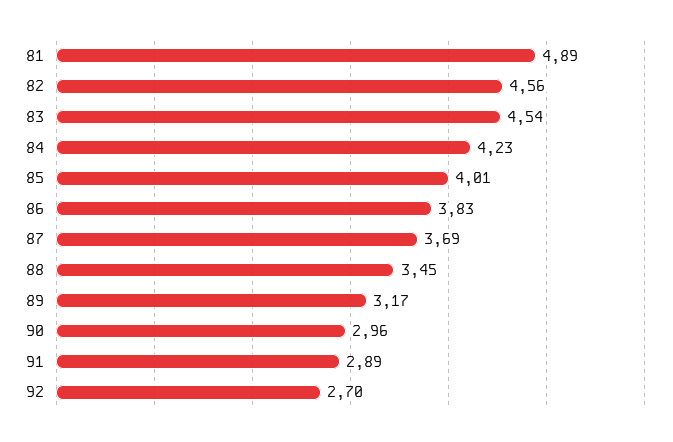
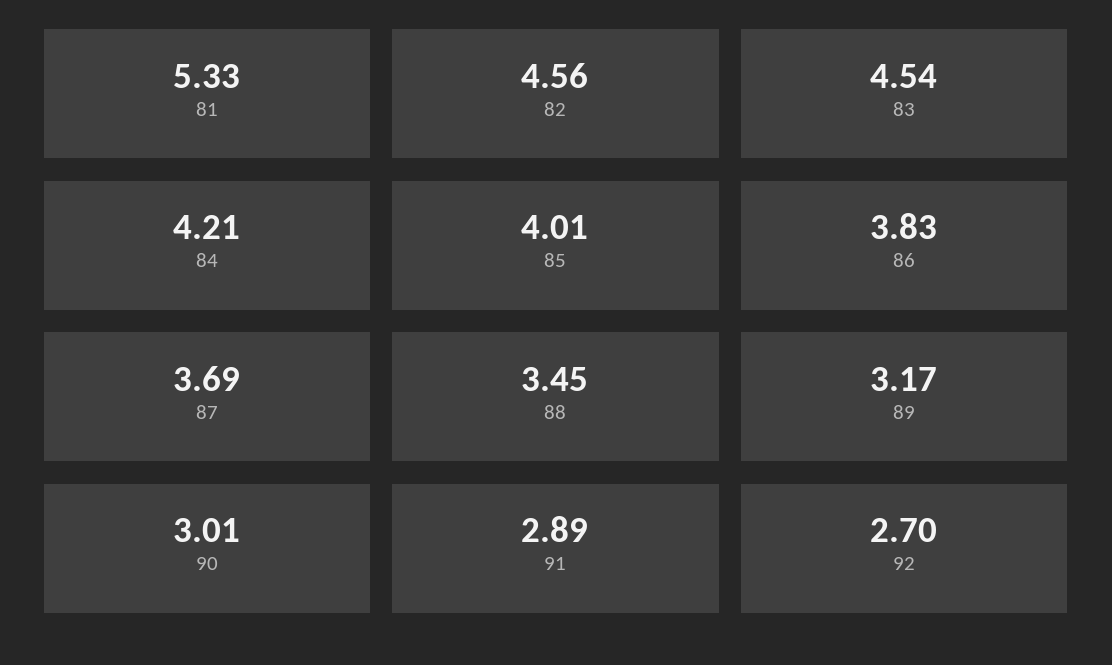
81: 4.89 -> 5.33
84: 4.23 -> 4.21
90: 2.96 -> 3.01

